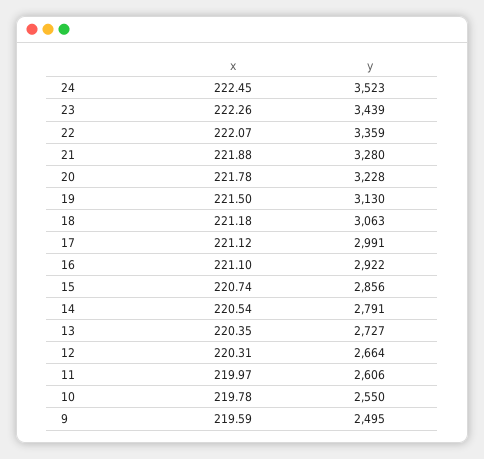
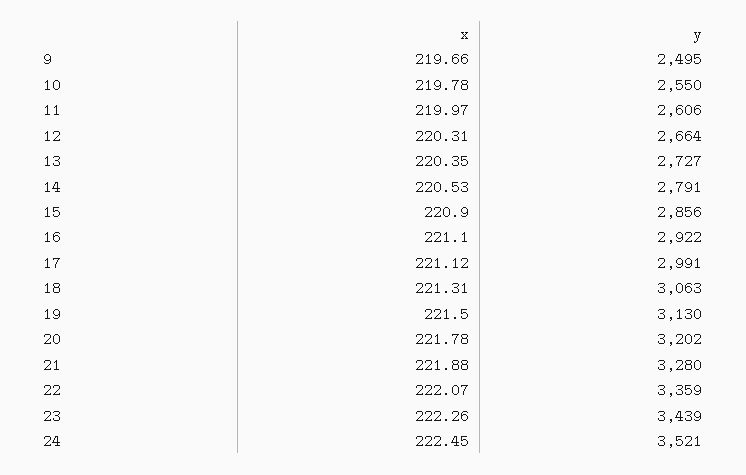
y, 24: 3523 -> 3521
y, 20: 3228 -> 3202
x, 18: 221.18 -> 221.31
x, 15: 220.74 -> 220.9
x, 14: 220.54 -> 220.53
x, 9: 219.59 -> 219.66

